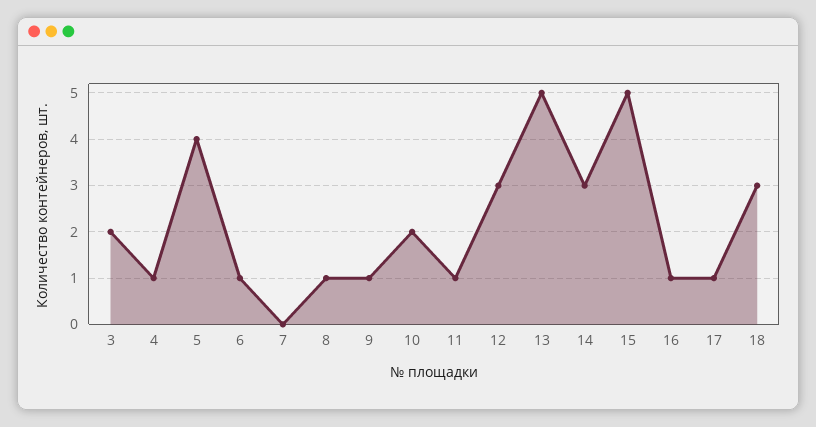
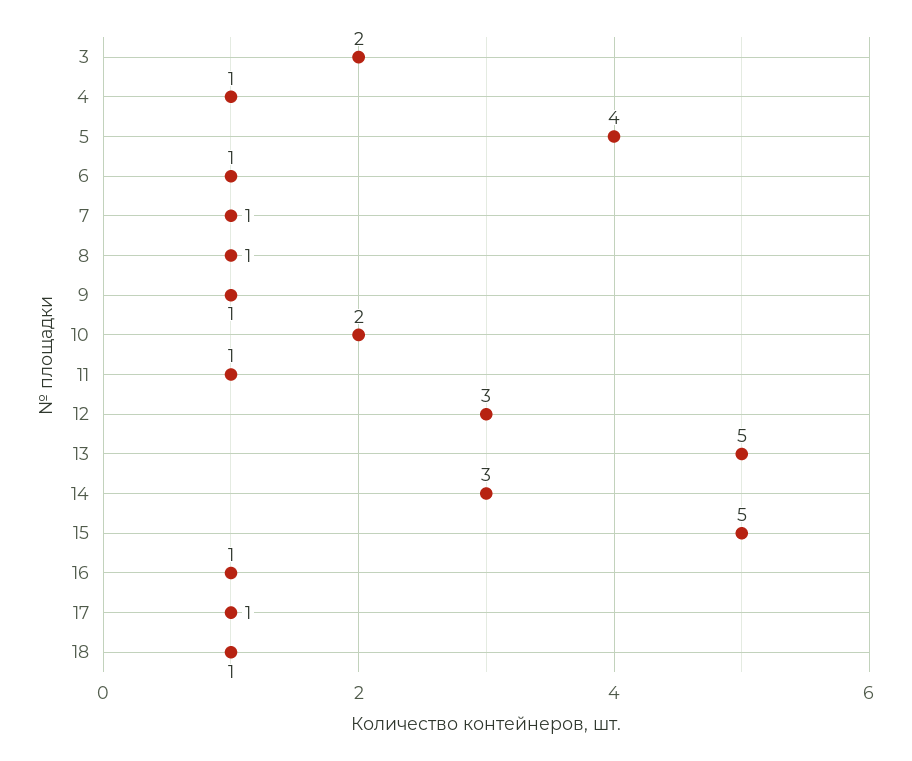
7: 0 -> 1
18: 3 -> 1

